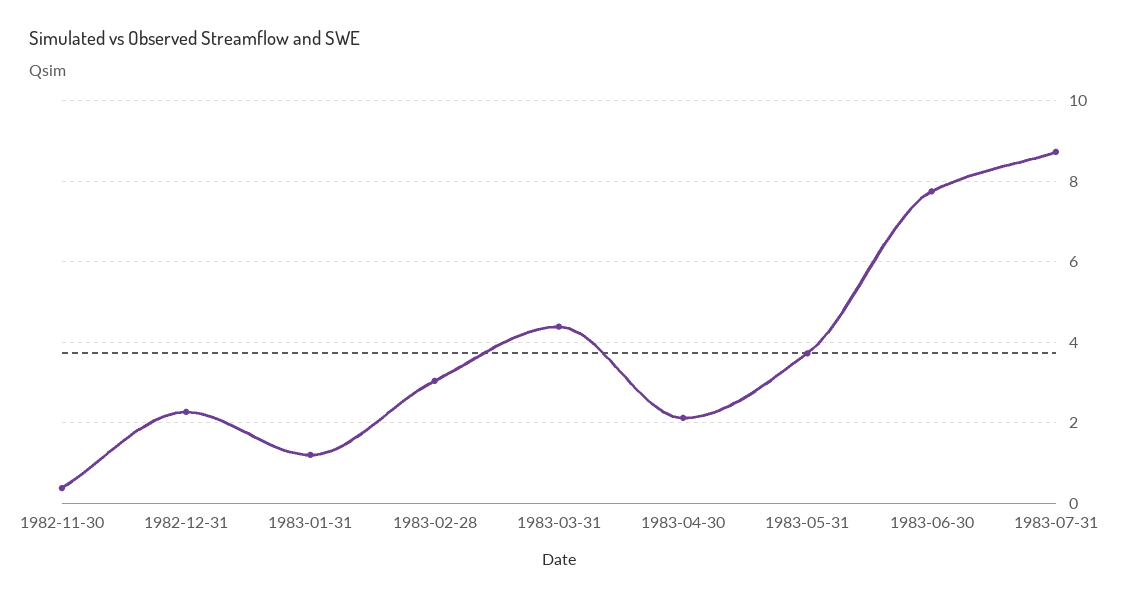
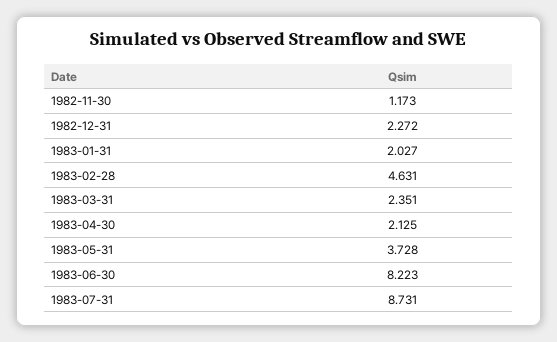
1982-11-30: 0.4 -> 1.173
1983-01-31: 1.2 -> 2.027
1983-02-28: 3 -> 4.631
1983-03-31: 4.4 -> 2.351
1983-06-30: 7.8 -> 8.223

